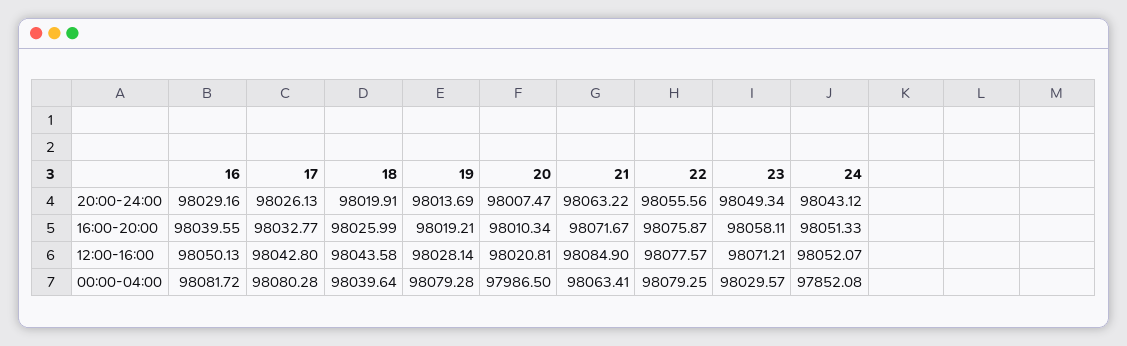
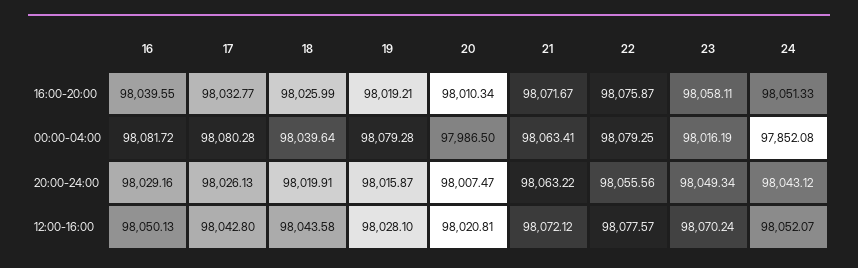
19, 20:00-24:00: 98013.69 -> 98015.87
19, 12:00-16:00: 98028.14 -> 98028.1
21, 12:00-16:00: 98084.9 -> 98072.12
23, 12:00-16:00: 98071.21 -> 98070.24
23, 00:00-04:00: 98029.57 -> 98016.19

